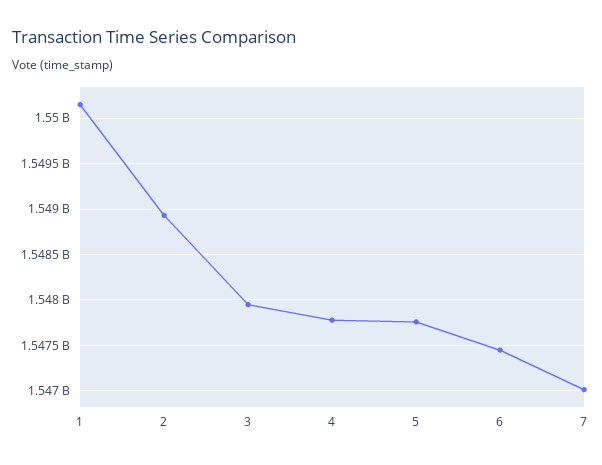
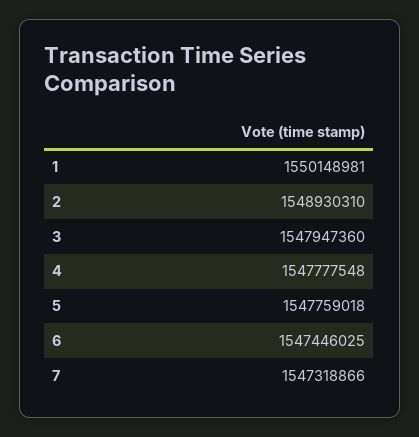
7: 1547000000 -> 1547318866

